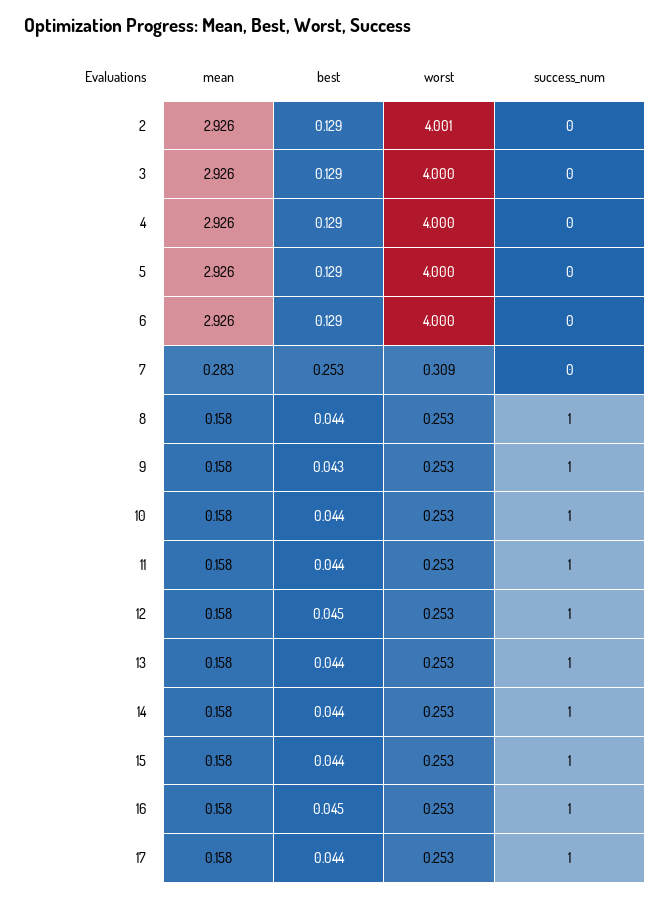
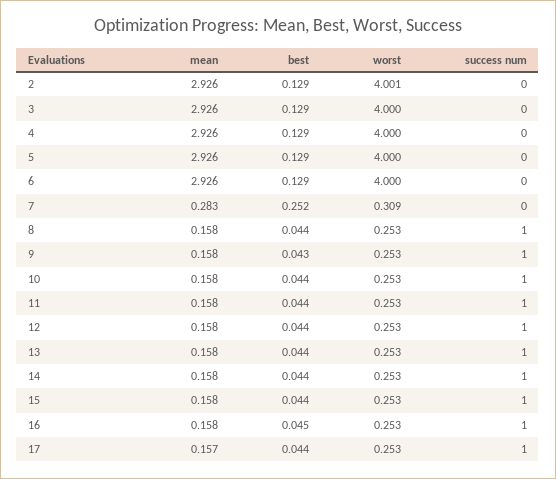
best, 7: 0.253 -> 0.252
best, 12: 0.045 -> 0.044
mean, 17: 0.158 -> 0.157

